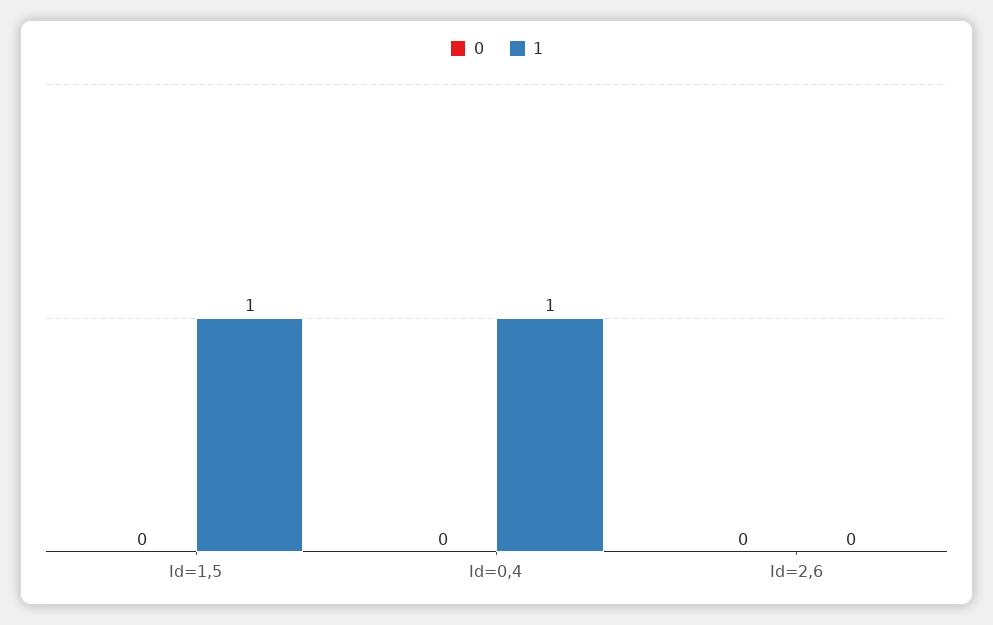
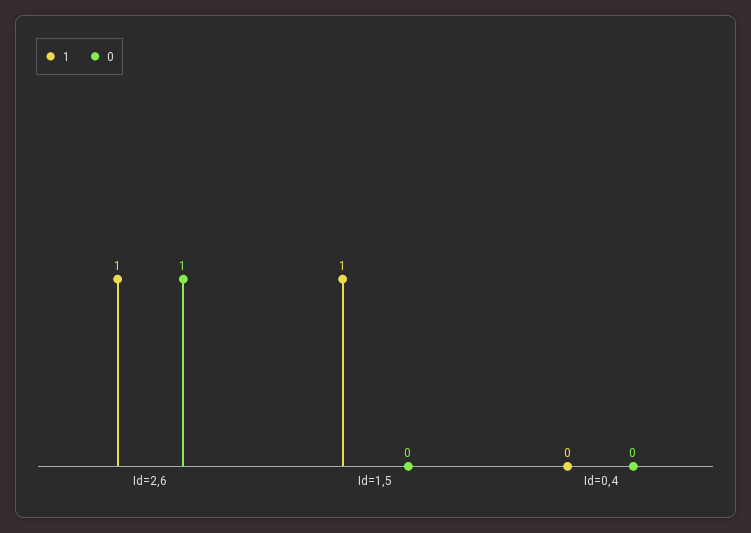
1, Id=0,4: 1 -> 0
0, Id=2,6: 0 -> 1
1, Id=2,6: 0 -> 1

